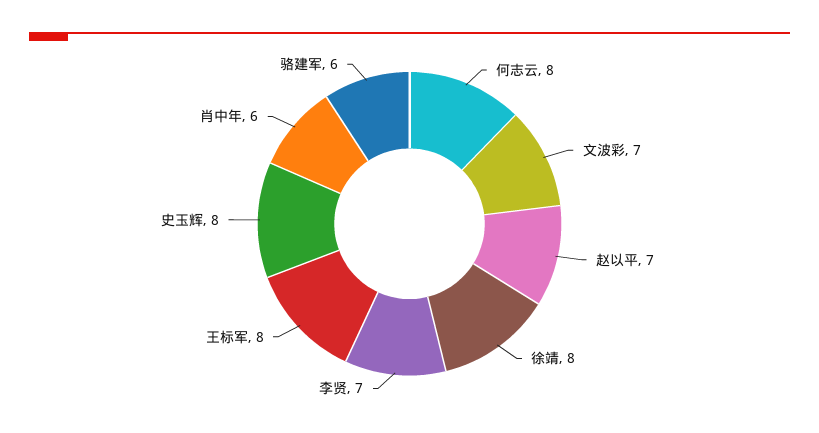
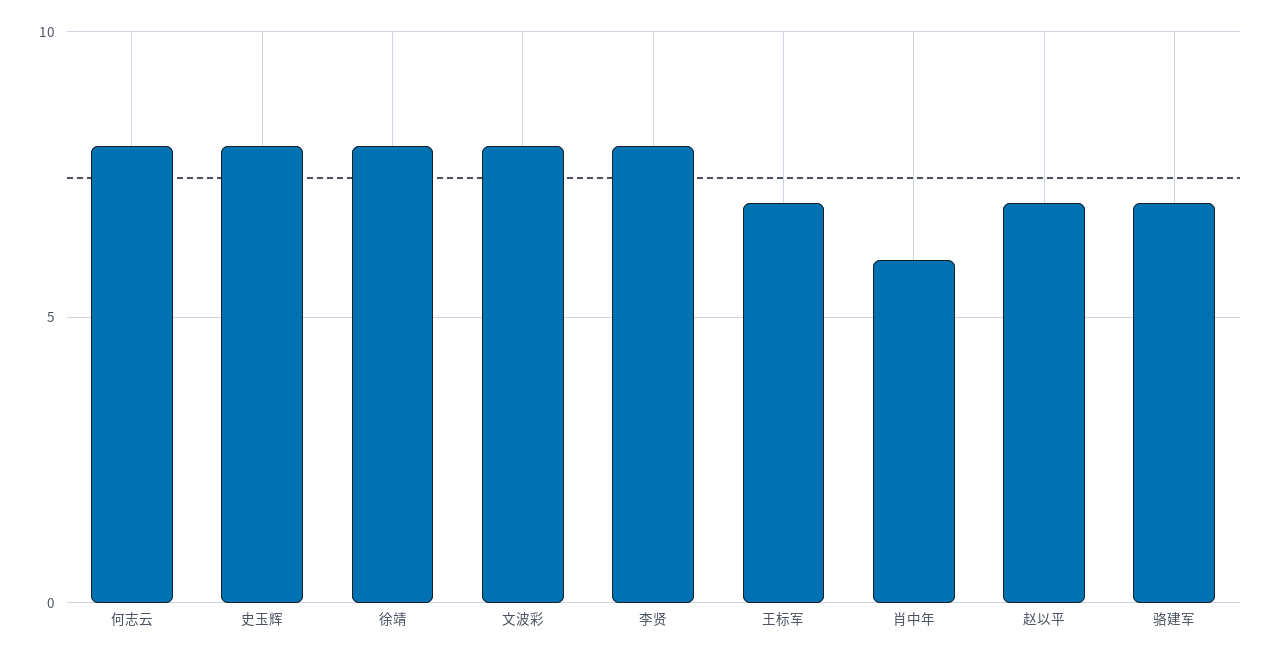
文波彩: 7 -> 8
李贤: 7 -> 8
王标军: 8 -> 7
骆建军: 6 -> 7

